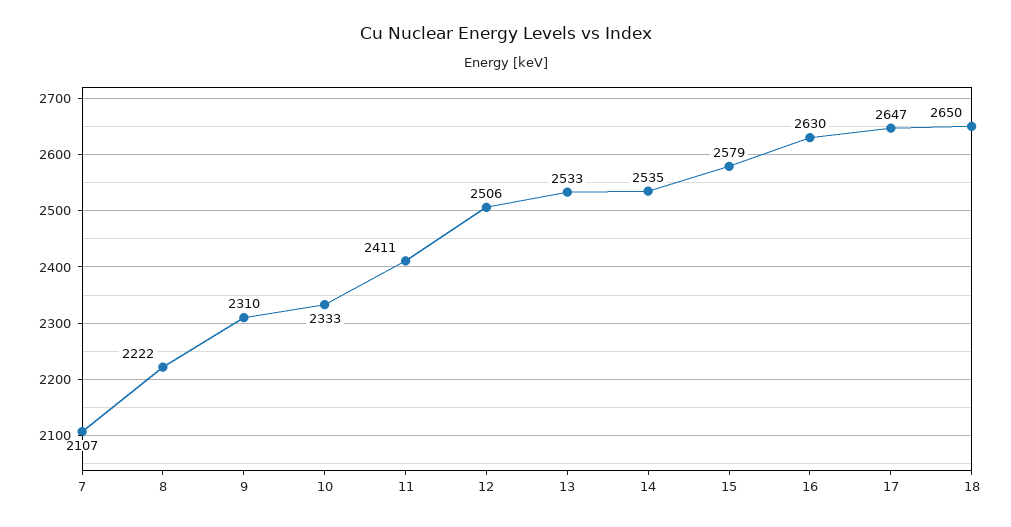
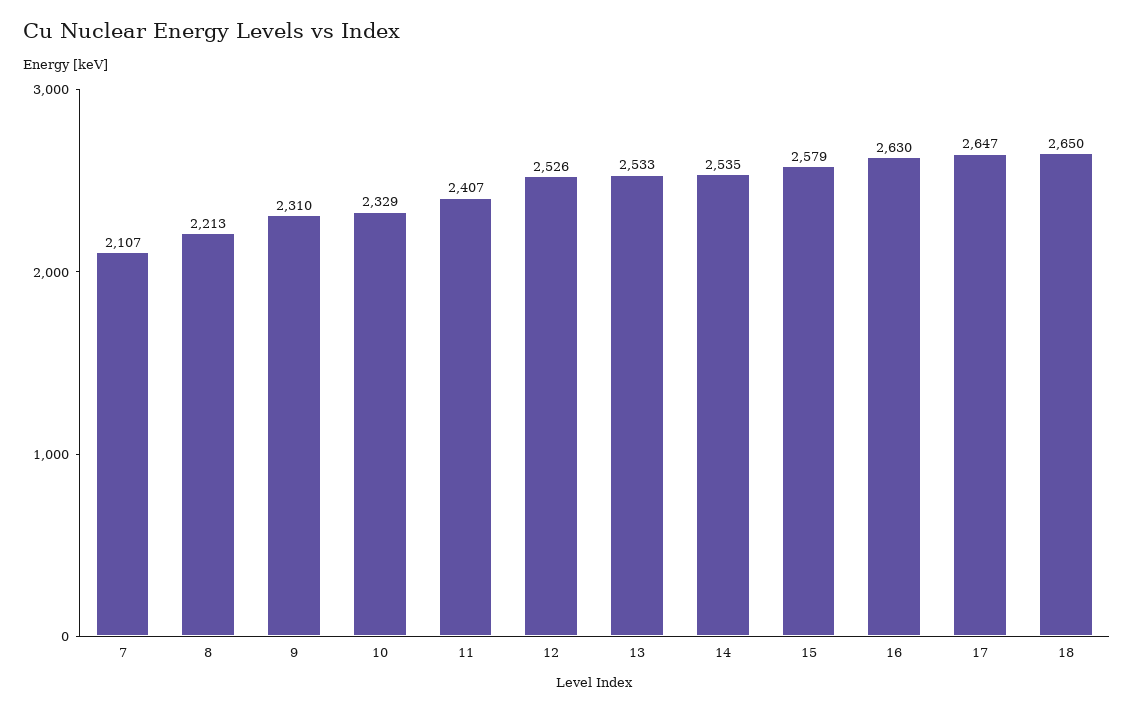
8: 2222 -> 2213
10: 2333 -> 2329
11: 2411 -> 2407
12: 2506 -> 2526

